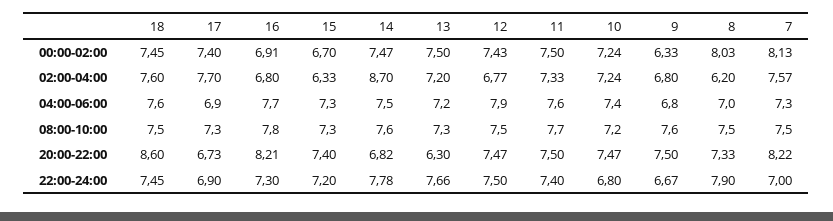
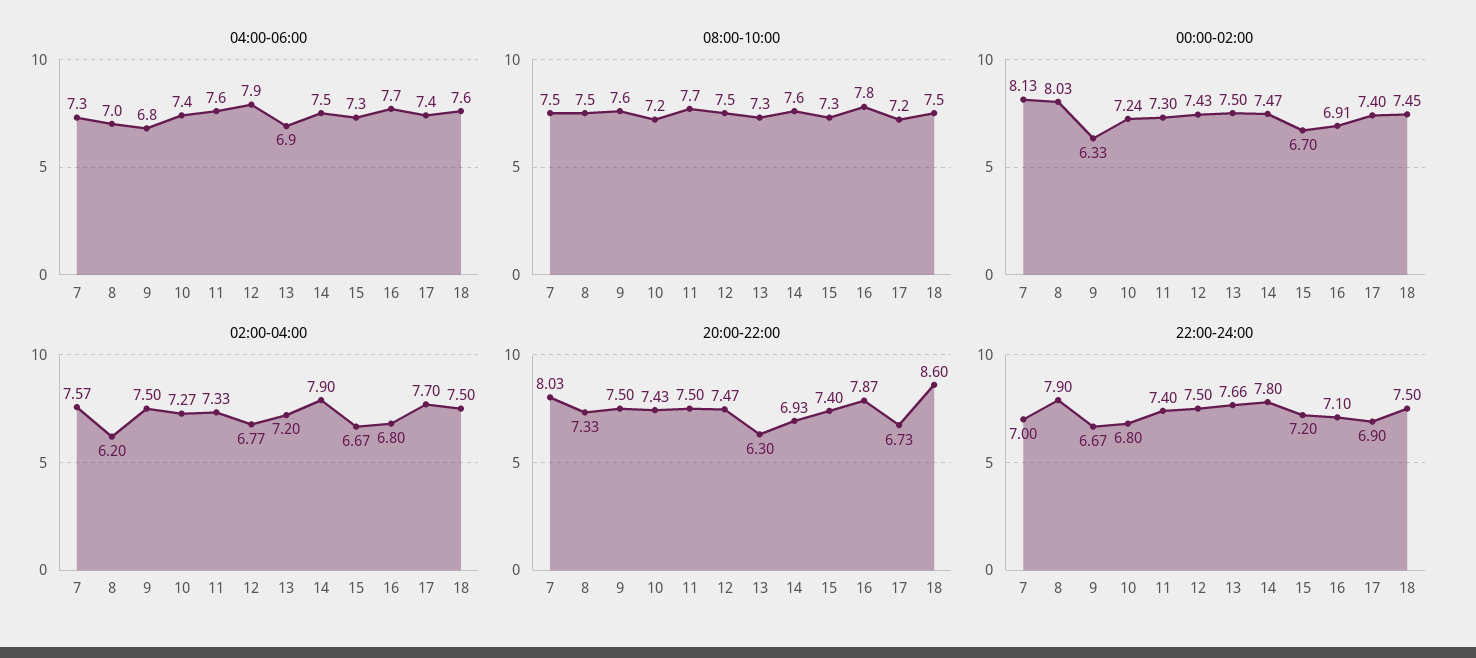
00:00-02:00, 11: 7.5 -> 7.3
02:00-04:00, 18: 7.6 -> 7.5
02:00-04:00, 15: 6.33 -> 6.67
02:00-04:00, 14: 8.7 -> 7.9
02:00-04:00, 10: 7.24 -> 7.27
02:00-04:00, 9: 6.8 -> 7.5
04:00-06:00, 17: 6.9 -> 7.4
04:00-06:00, 13: 7.2 -> 6.9
08:00-10:00, 17: 7.3 -> 7.2
20:00-22:00, 16: 8.21 -> 7.87
20:00-22:00, 14: 6.82 -> 6.93
20:00-22:00, 10: 7.47 -> 7.43
20:00-22:00, 7: 8.22 -> 8.03
22:00-24:00, 18: 7.45 -> 7.5
22:00-24:00, 16: 7.3 -> 7.1
22:00-24:00, 14: 7.78 -> 7.8

